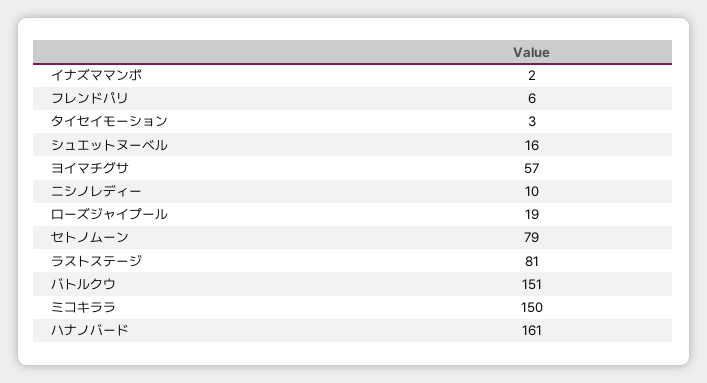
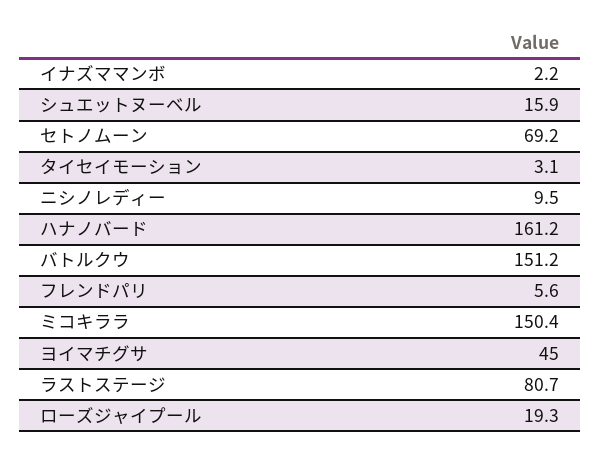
ヨイマチグサ: 57 -> 45
セトノムーン: 79 -> 69.2

